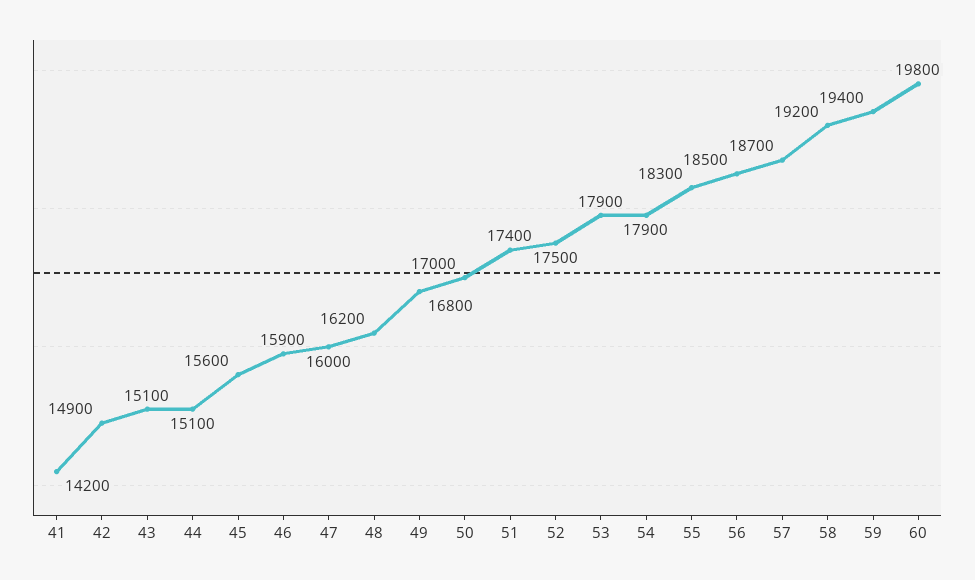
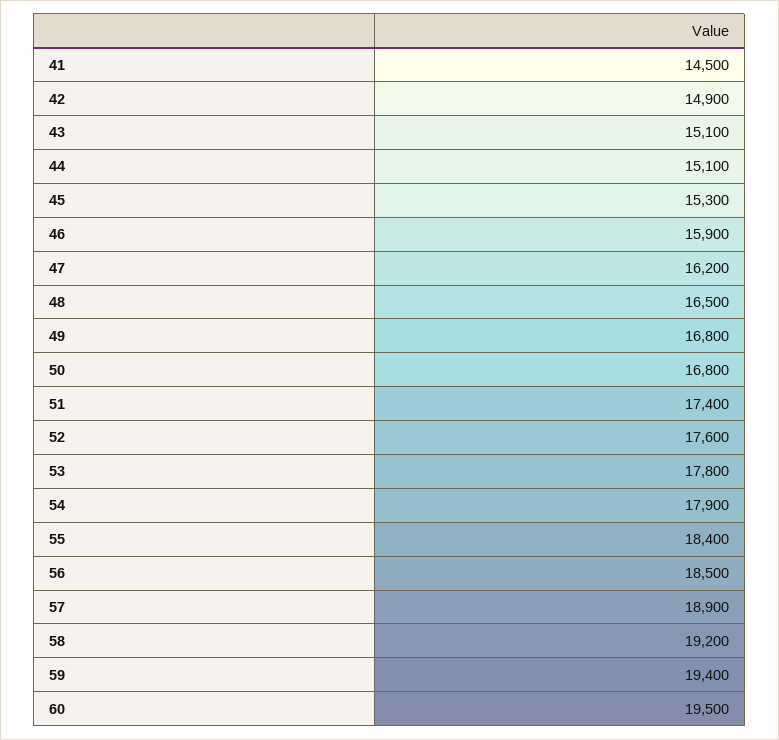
41: 14200 -> 14500
45: 15600 -> 15300
47: 16000 -> 16200
48: 16200 -> 16500
50: 17000 -> 16800
52: 17500 -> 17600
53: 17900 -> 17800
55: 18300 -> 18400
57: 18700 -> 18900
60: 19800 -> 19500

